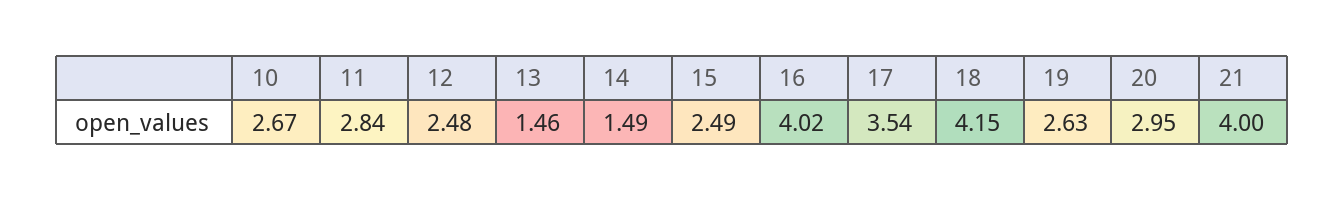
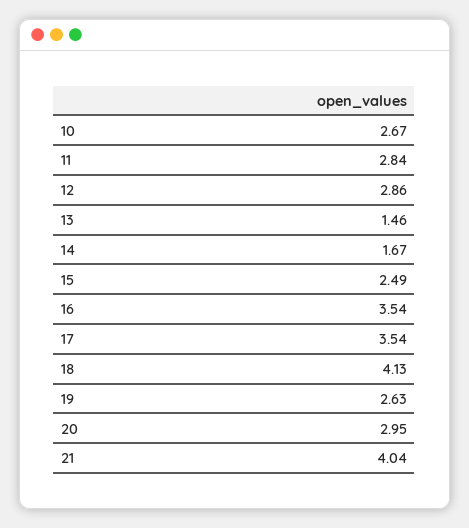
12: 2.48 -> 2.86
14: 1.49 -> 1.67
16: 4.02 -> 3.54
18: 4.15 -> 4.13
21: 4 -> 4.04

